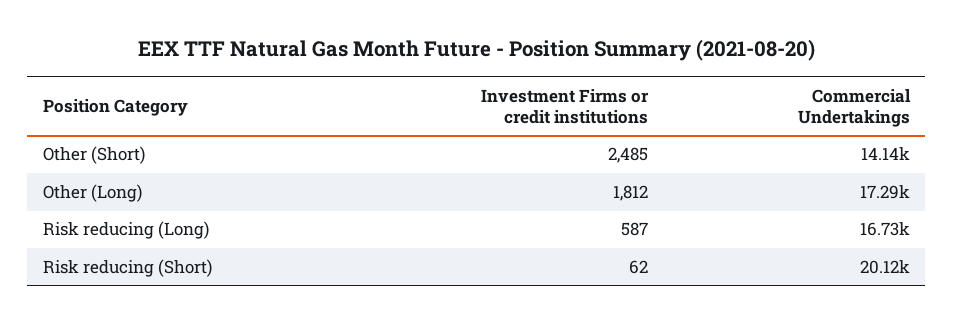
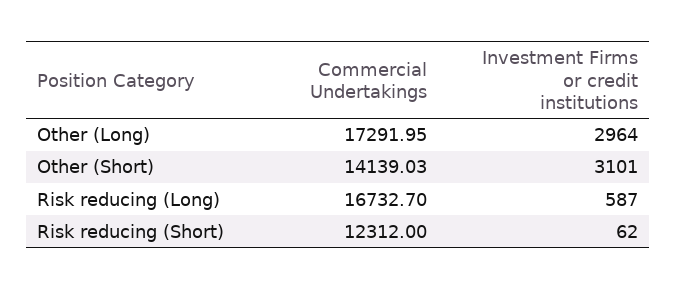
Investment Firms or credit institutions, Other (Short): 2485 -> 3101
Investment Firms or credit institutions, Other (Long): 1812 -> 2964
Commercial Undertakings, Risk reducing (Short): 20120 -> 12312

